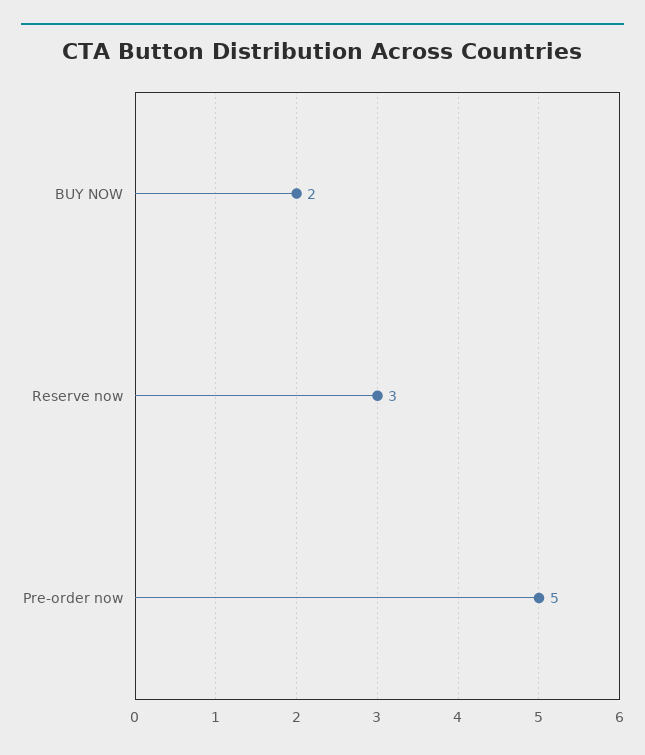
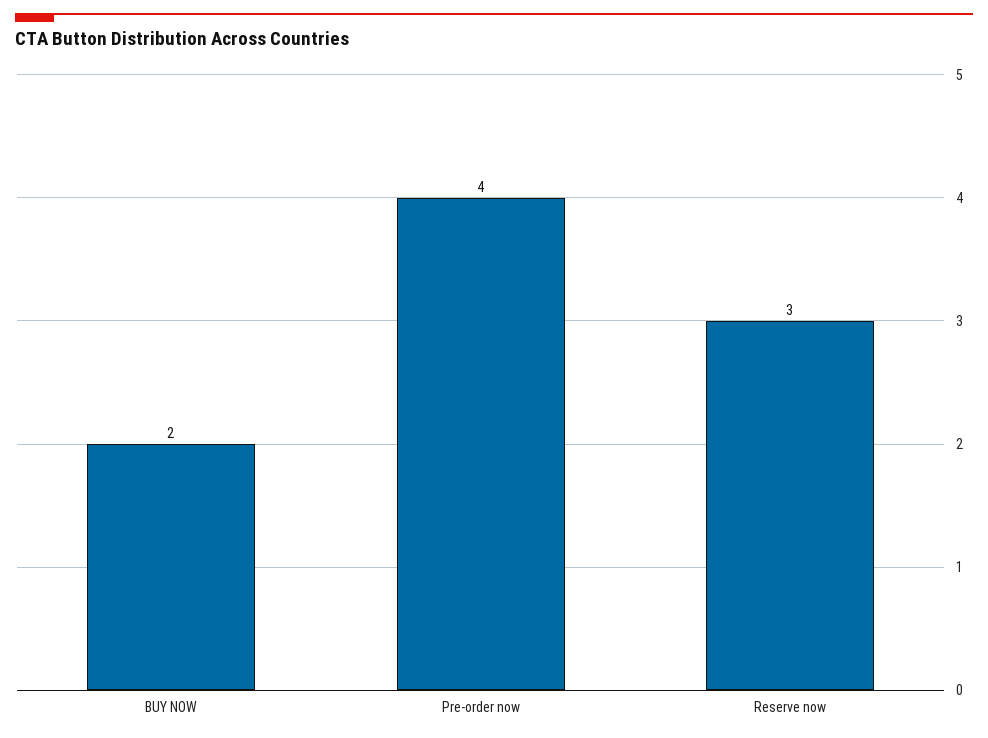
Pre-order now: 5 -> 4

